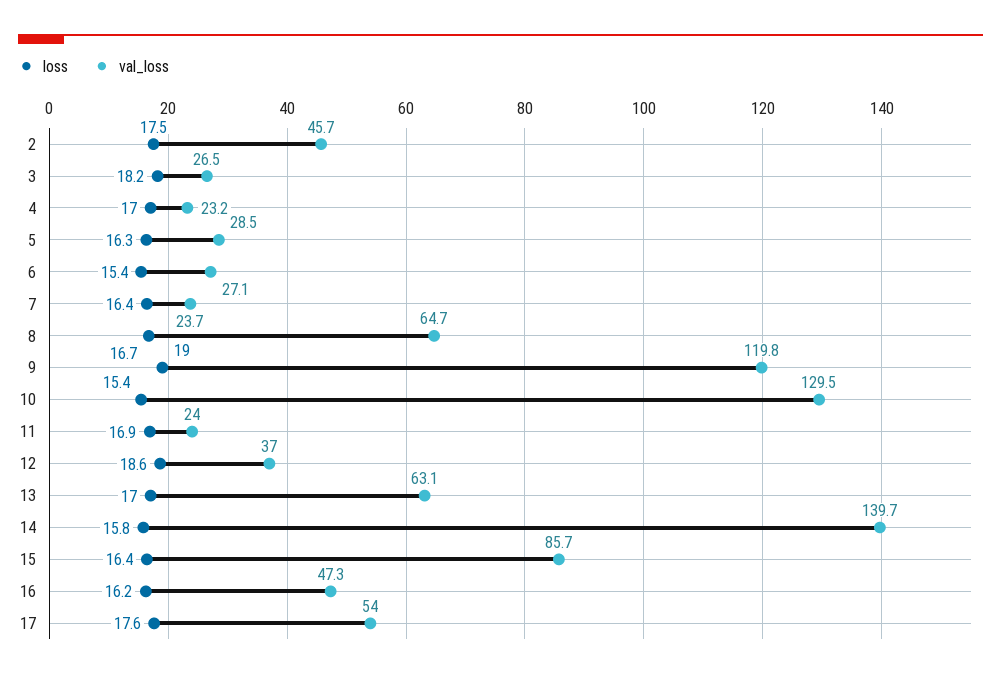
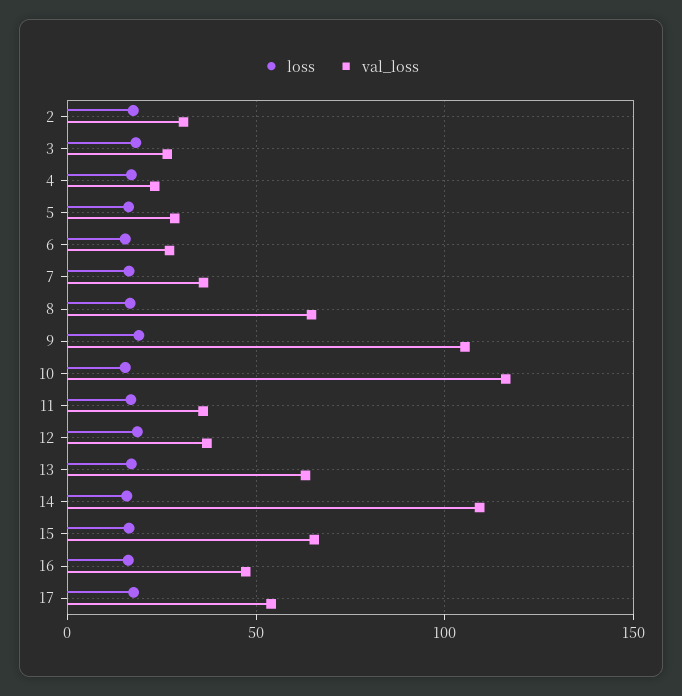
val_loss, 2: 45.7 -> 30
val_loss, 7: 23.7 -> 35
val_loss, 9: 119.8 -> 105
val_loss, 10: 129.5 -> 115
val_loss, 11: 24 -> 35
val_loss, 14: 139.7 -> 110
val_loss, 15: 85.7 -> 65

